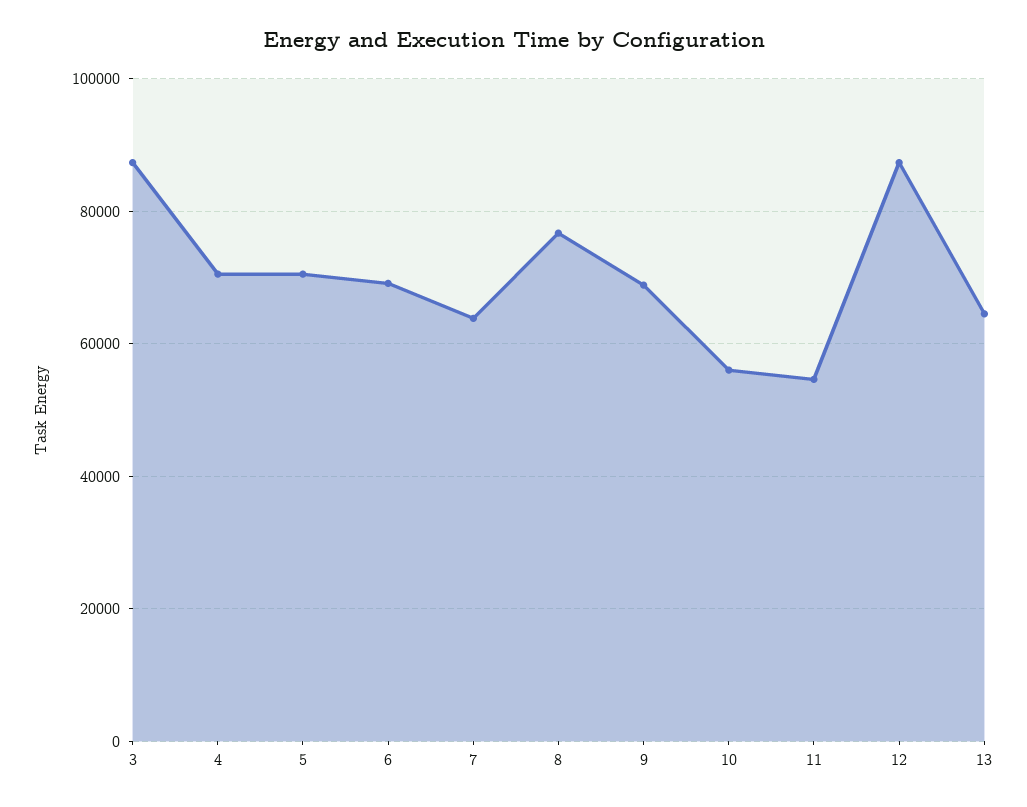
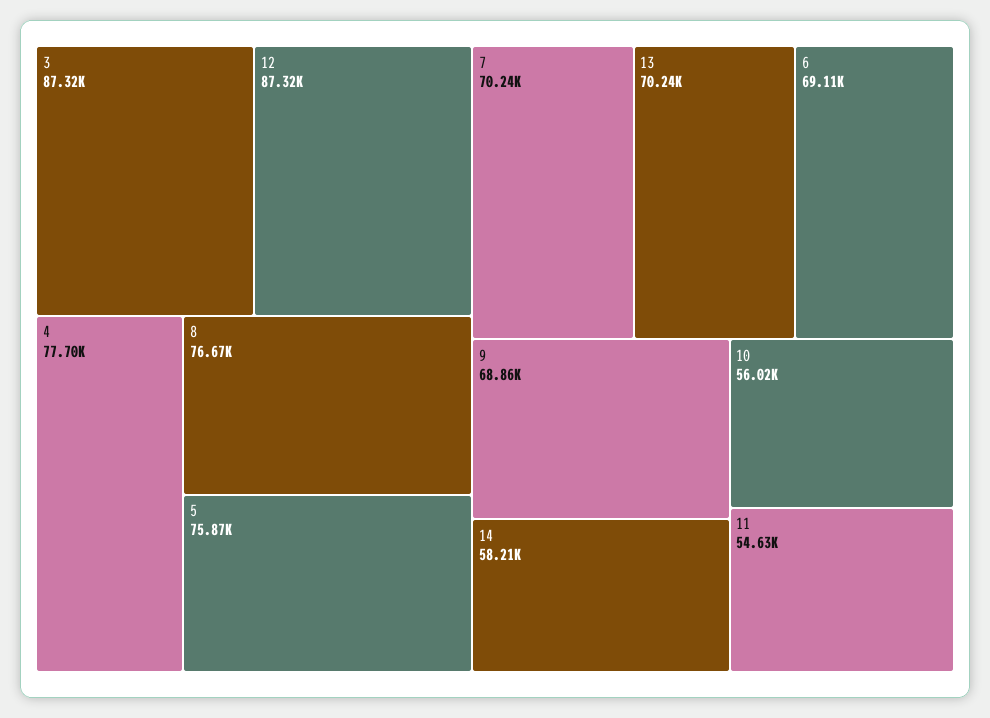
4: 70000 -> 77700
5: 70000 -> 75870
7: 64000 -> 70240
13: 64000 -> 70240
14: none -> 58210

